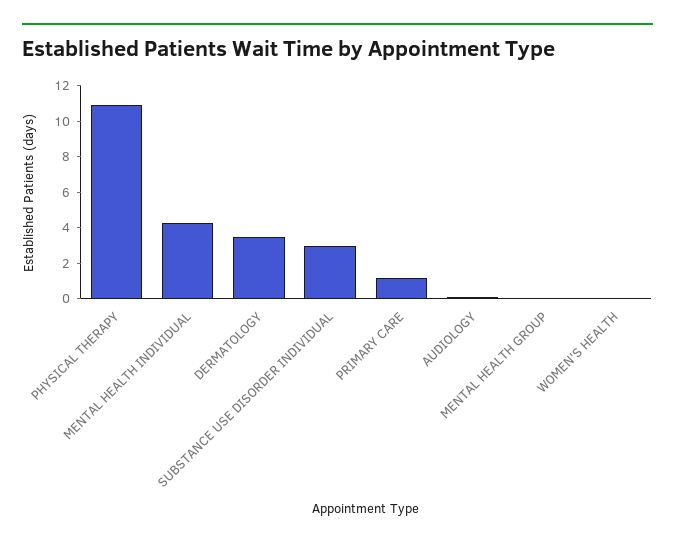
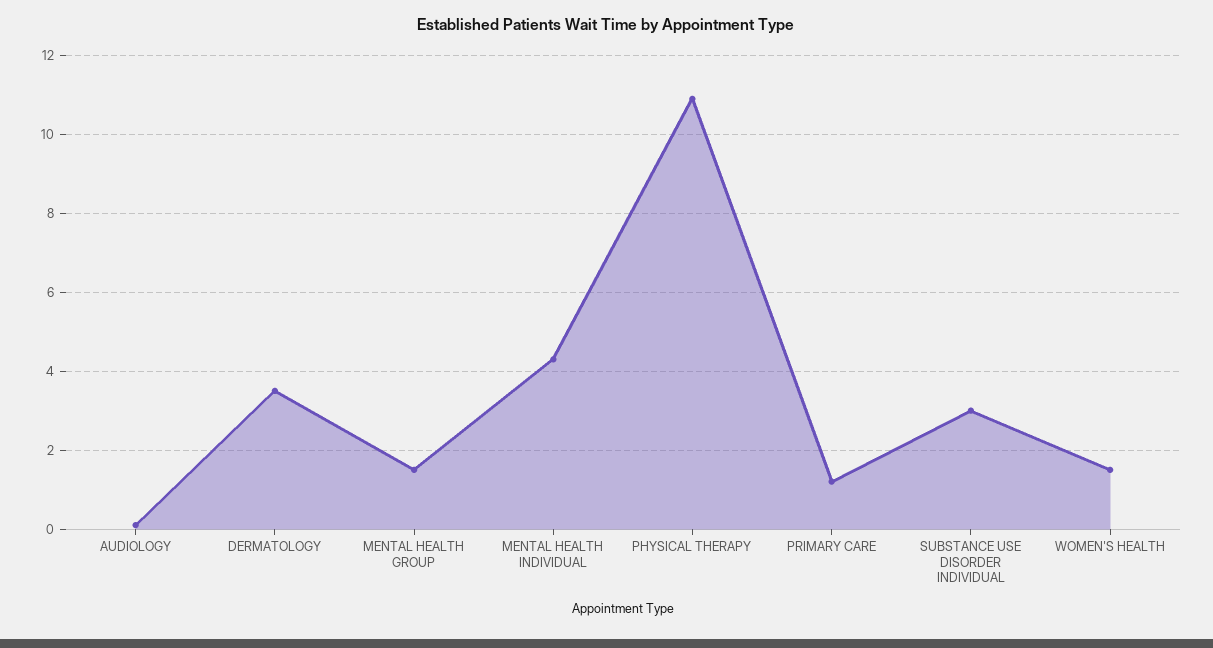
MENTAL HEALTH GROUP: 0 -> 1.5
WOMEN'S HEALTH: 0 -> 1.5

